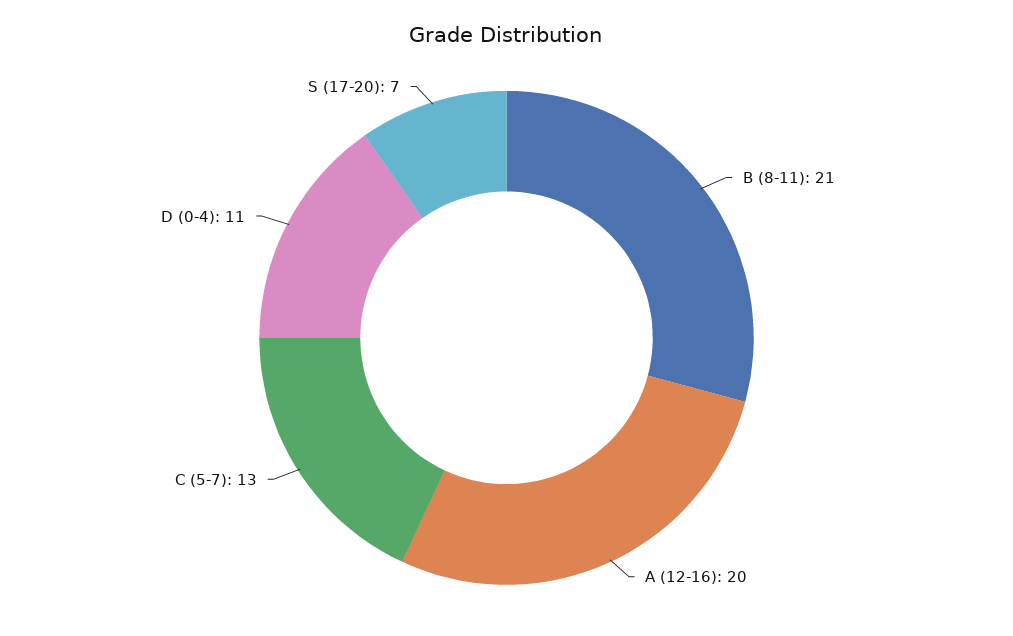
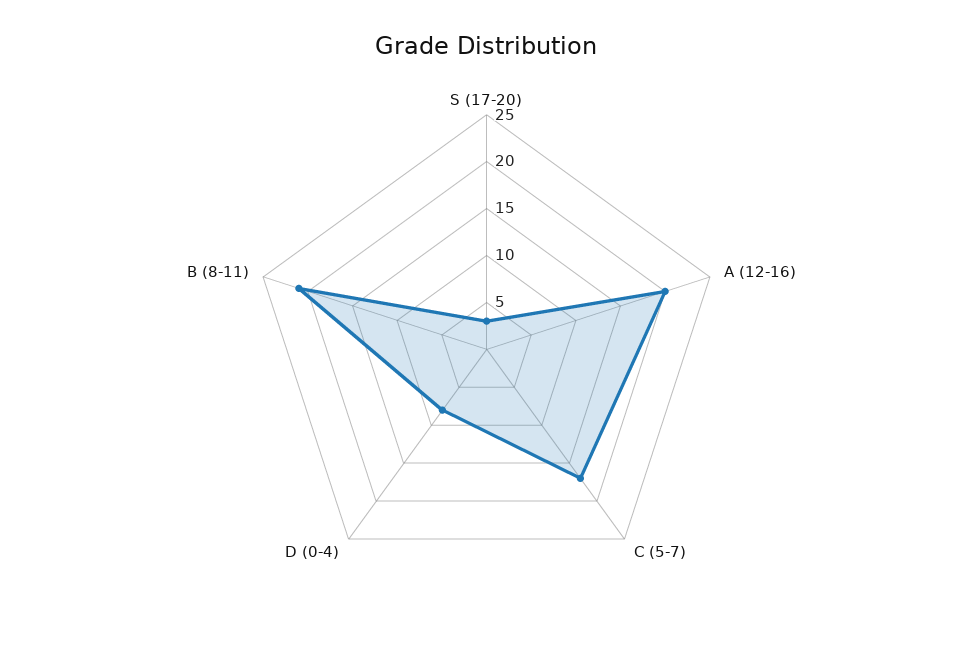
C (5-7): 13 -> 17
D (0-4): 11 -> 8
S (17-20): 7 -> 3

